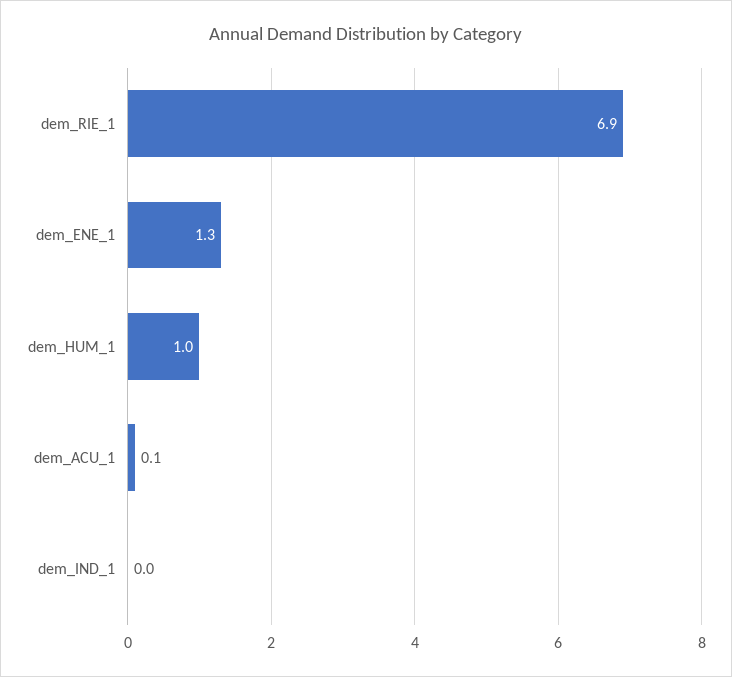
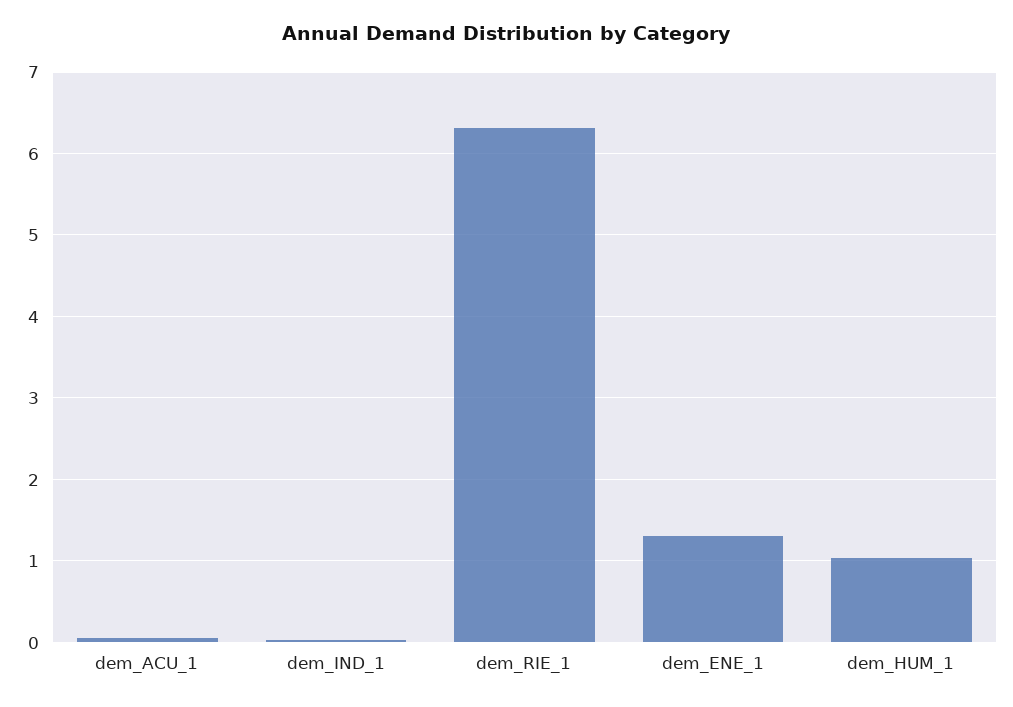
dem_RIE_1: 6.9 -> 6.3

